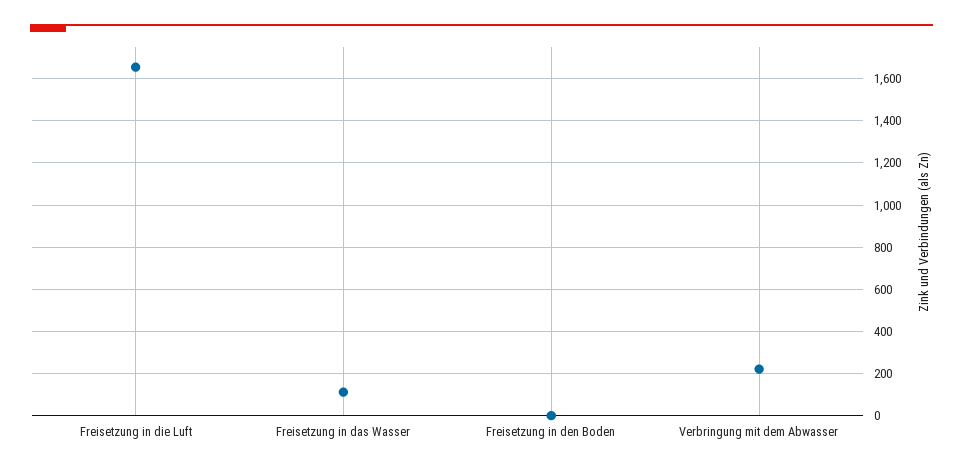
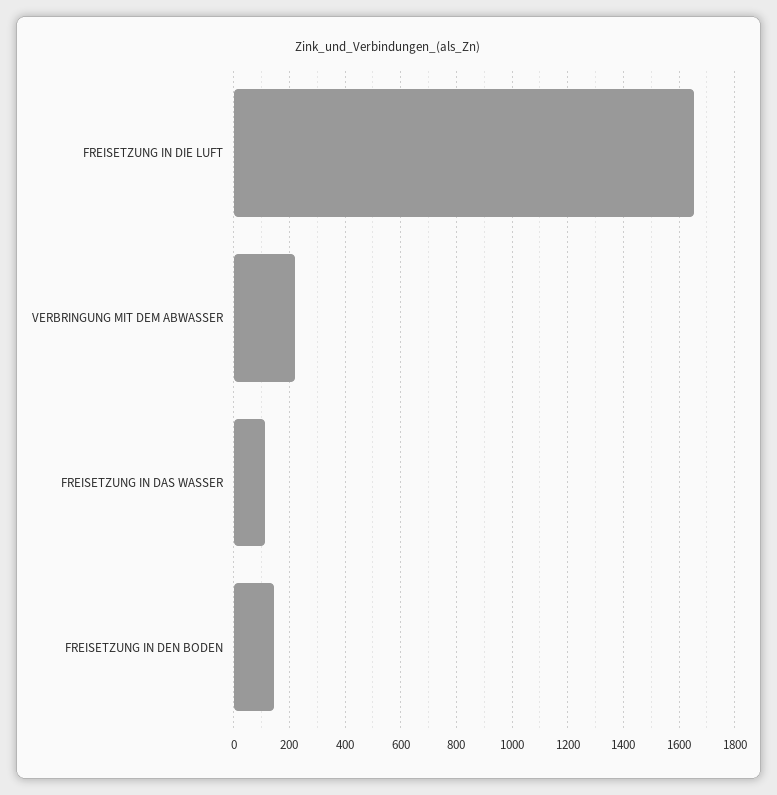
Freisetzung in den Boden: 0 -> 150

